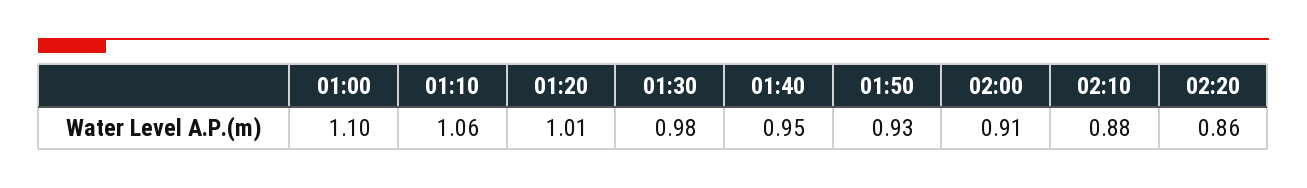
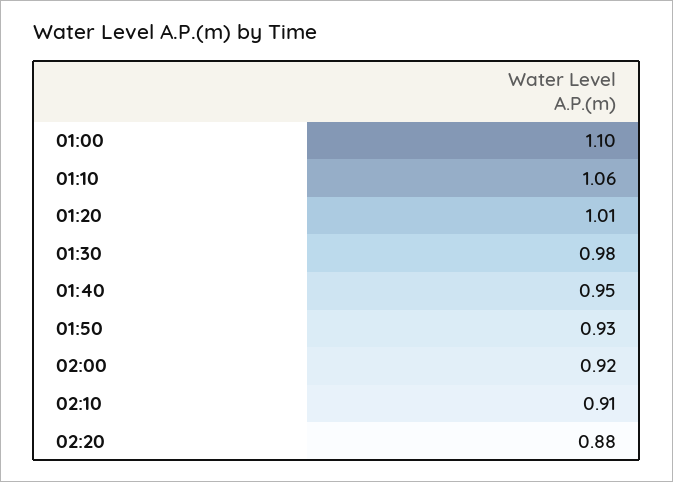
02:00: 0.91 -> 0.92
02:10: 0.88 -> 0.91
02:20: 0.86 -> 0.88

